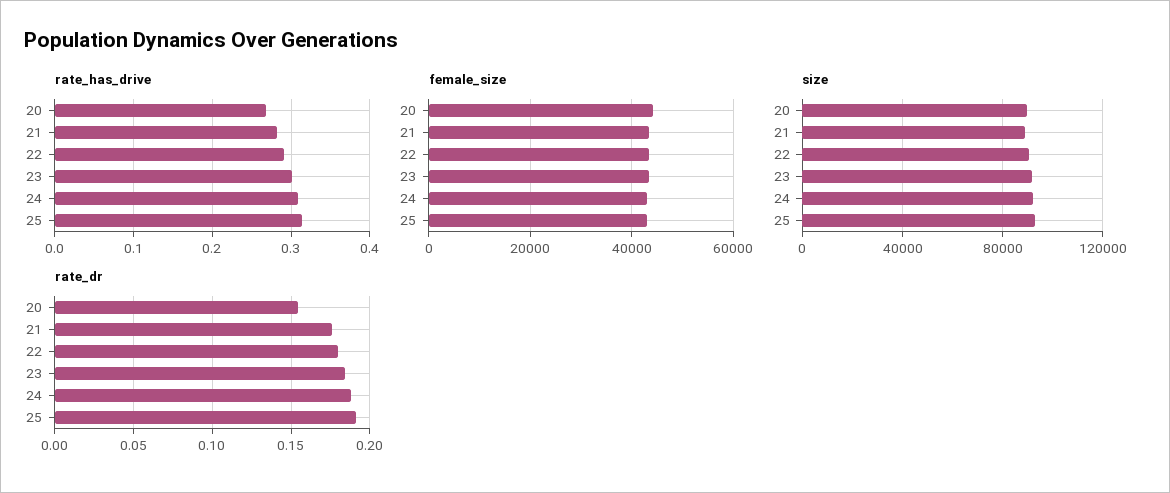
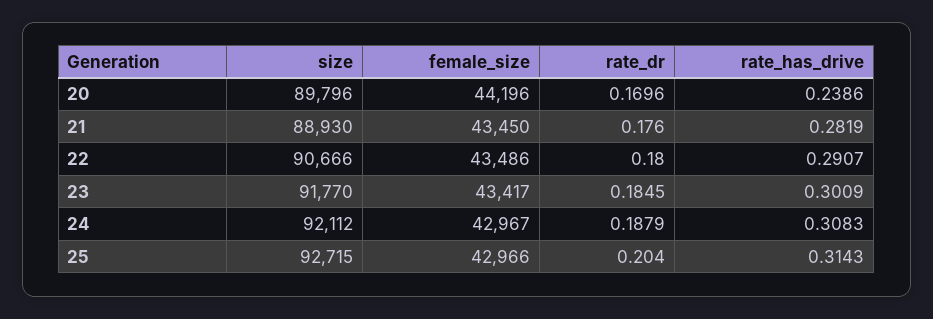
rate_has_drive, 20: 0.27 -> 0.2386
rate_dr, 20: 0.155 -> 0.1696
rate_dr, 25: 0.19 -> 0.204

